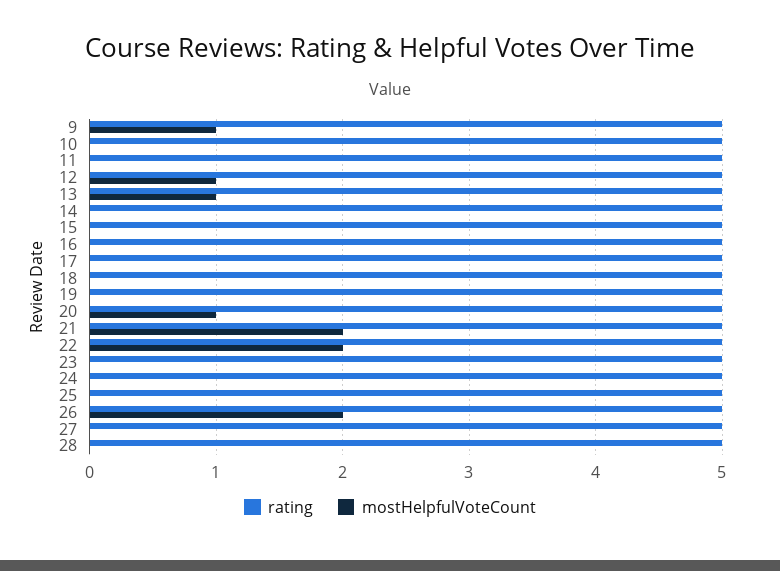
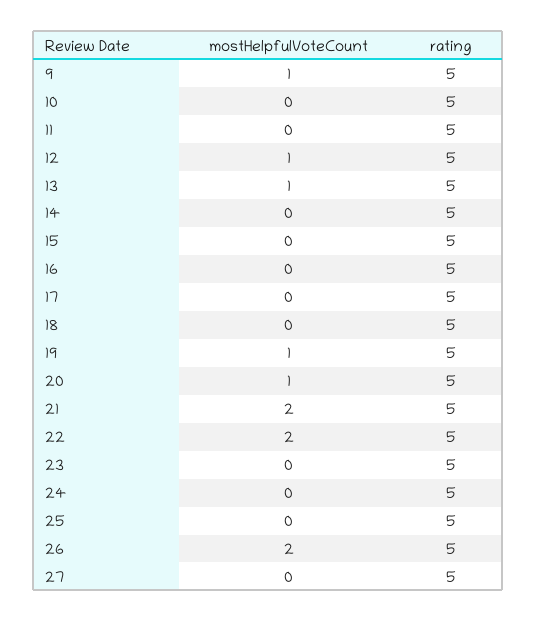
mostHelpfulVoteCount, 19: 0 -> 1
rating, 28: 5 -> none
mostHelpfulVoteCount, 28: 0 -> none

